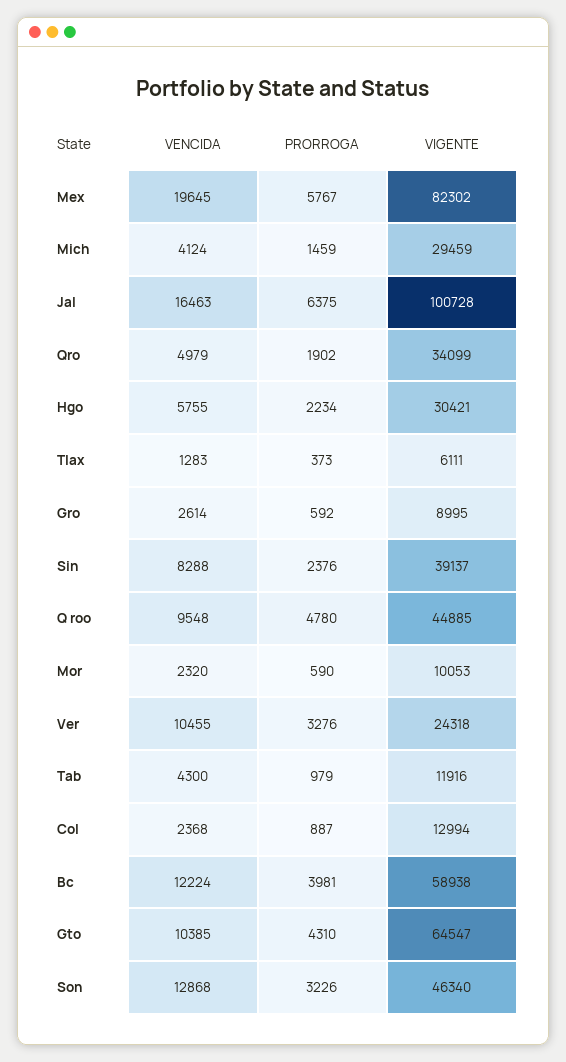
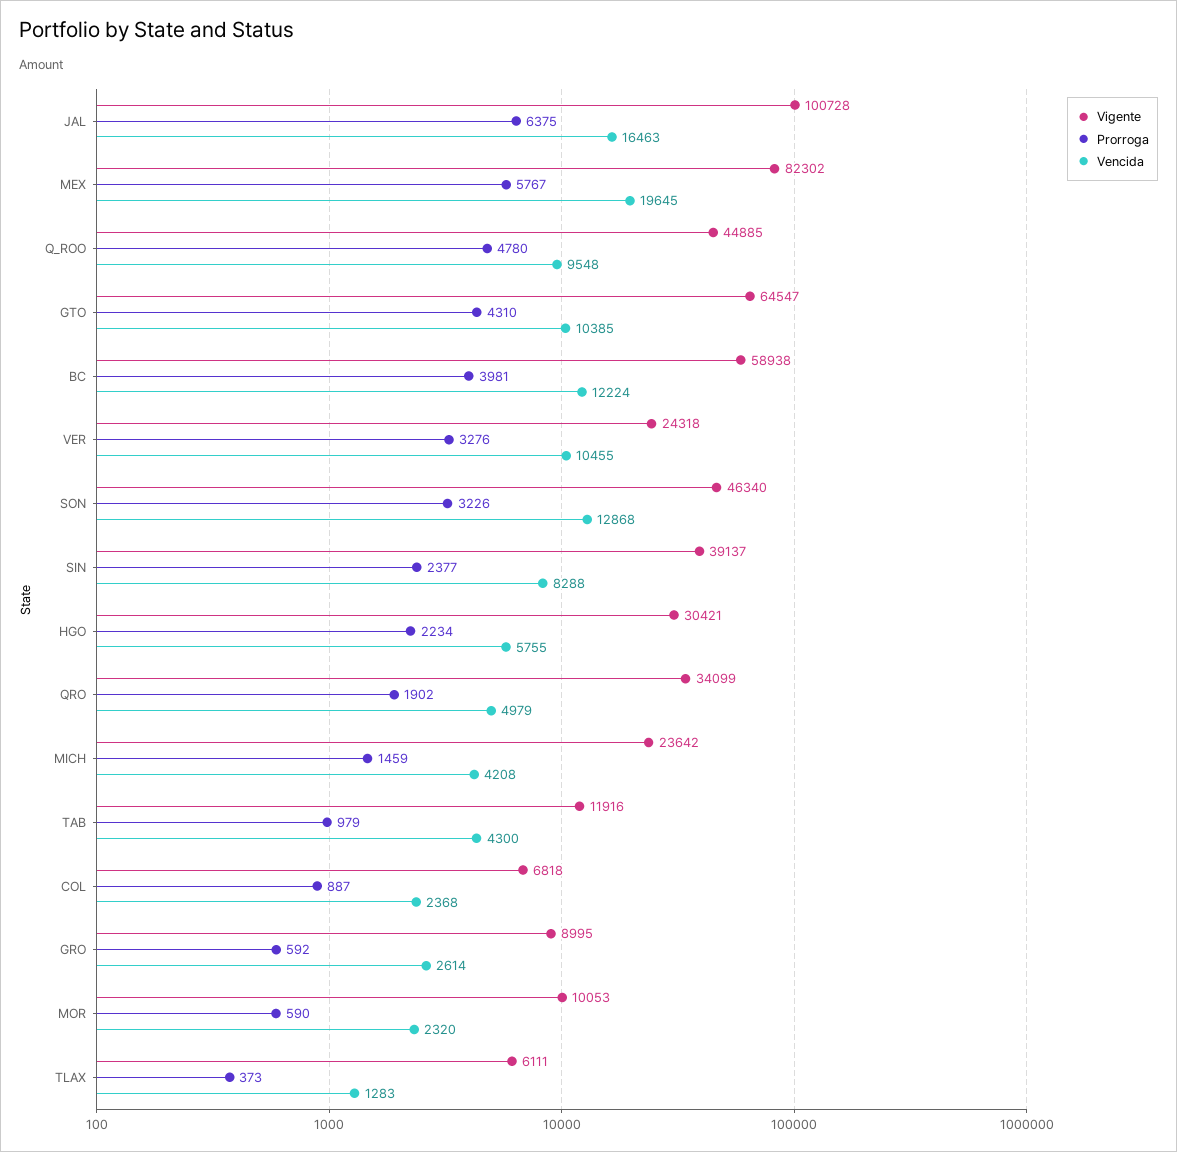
VENCIDA, Mich: 4124 -> 4208
VIGENTE, Mich: 29459 -> 23642
PRORROGA, Sin: 2376 -> 2377
VIGENTE, Col: 12994 -> 6818

